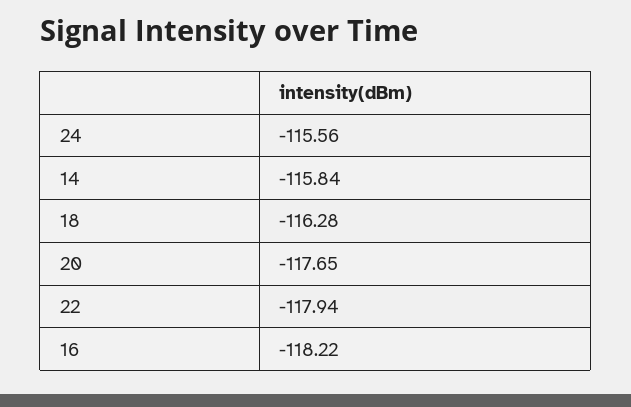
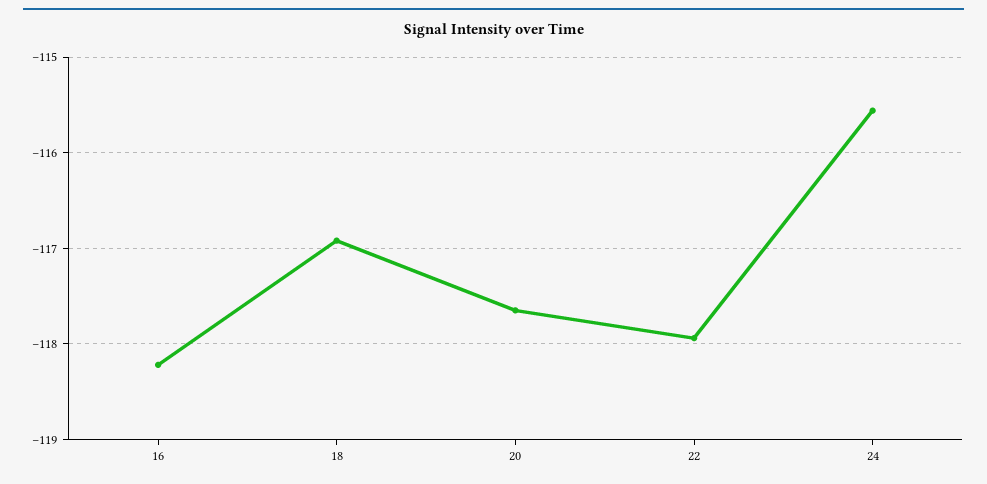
14: -115.84 -> none
18: -116.28 -> -116.9

